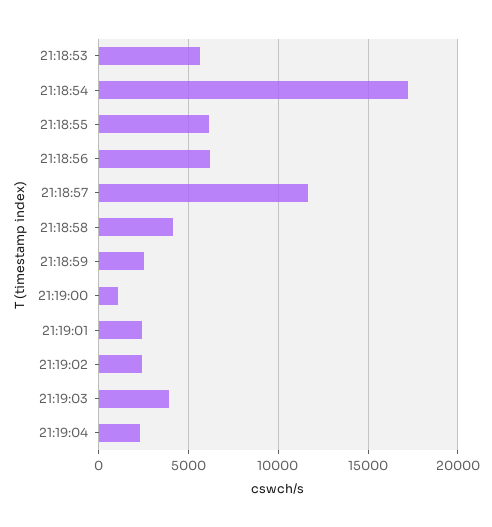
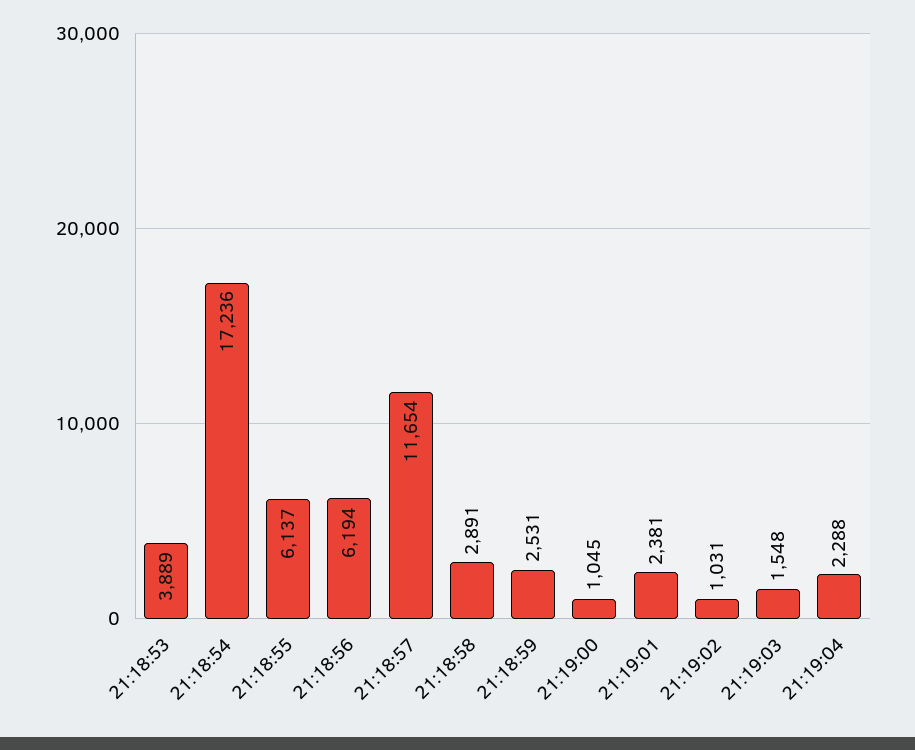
21:18:53: 5500 -> 3889
21:18:58: 4000 -> 2891
21:19:02: 2500 -> 1031
21:19:03: 4000 -> 1548

